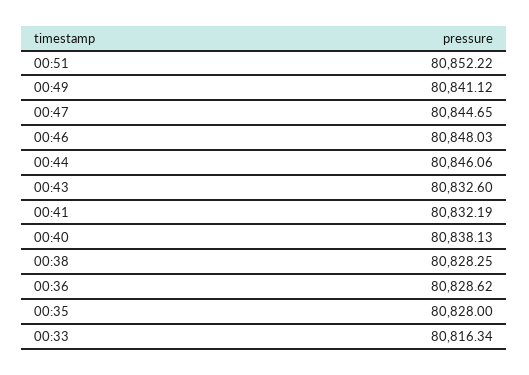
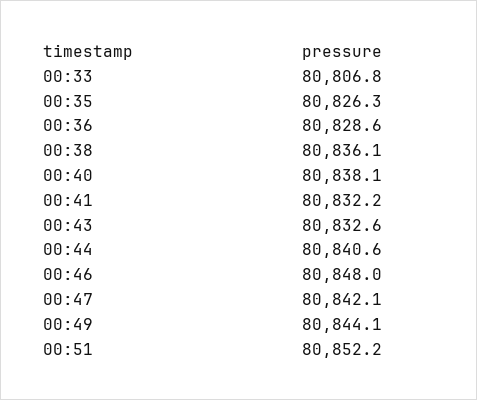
00:49: 80841.12 -> 80844.1
00:47: 80844.65 -> 80842.1
00:44: 80846.06 -> 80840.6
00:38: 80828.25 -> 80836.1
00:35: 80828 -> 80826.3
00:33: 80816.34 -> 80806.8

